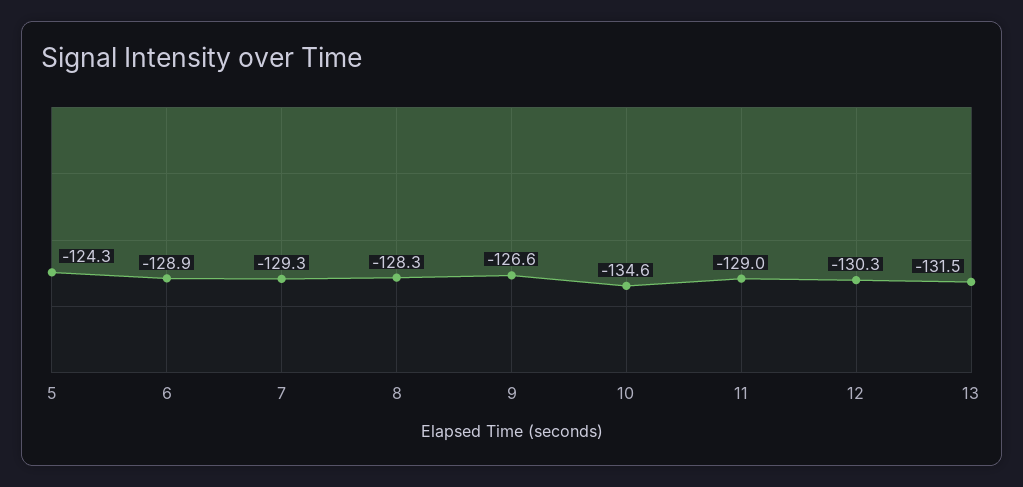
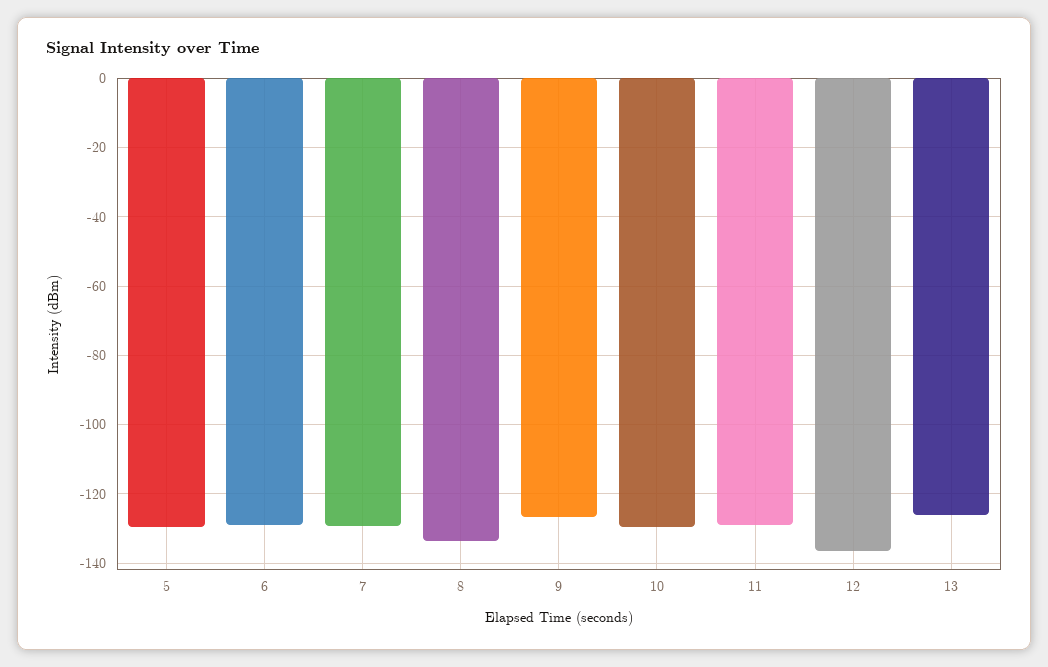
5: -124.3 -> -130
8: -128.3 -> -134
10: -134.6 -> -130
12: -130.3 -> -136
13: -131.5 -> -126

